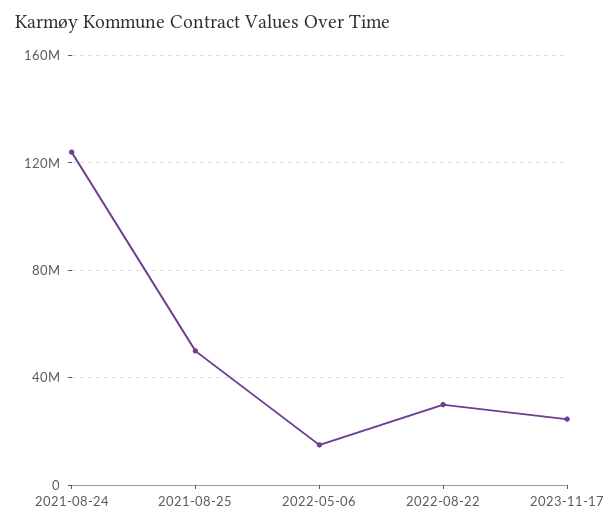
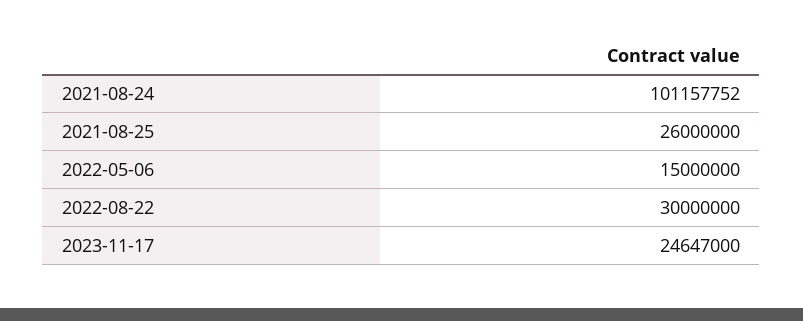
2021-08-24: 125000000 -> 101157752
2021-08-25: 50000000 -> 26000000

